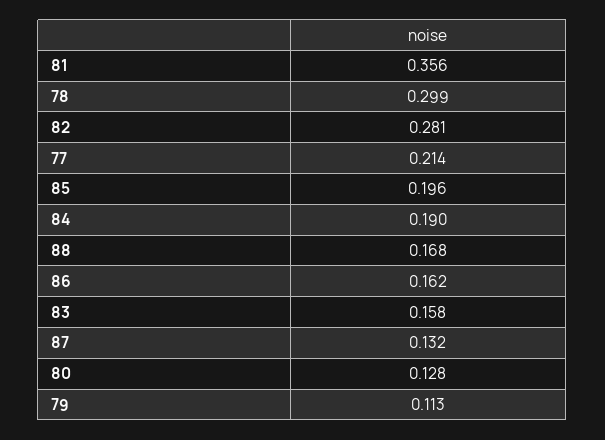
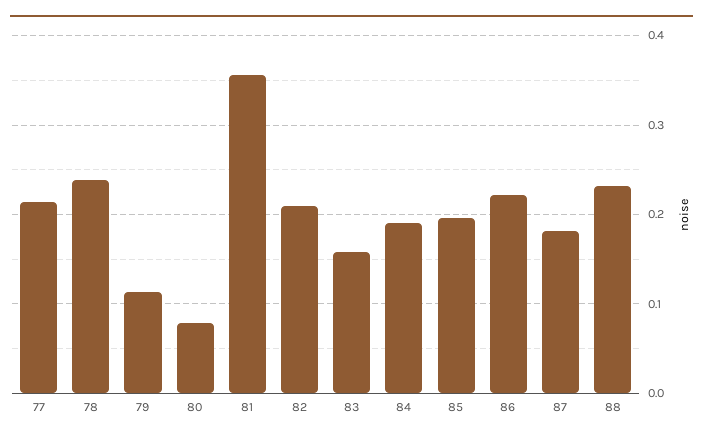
78: 0.299 -> 0.24
82: 0.281 -> 0.21
88: 0.168 -> 0.23
86: 0.162 -> 0.22
87: 0.132 -> 0.18
80: 0.128 -> 0.08

